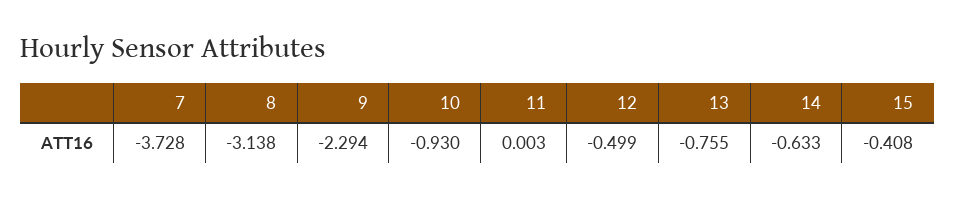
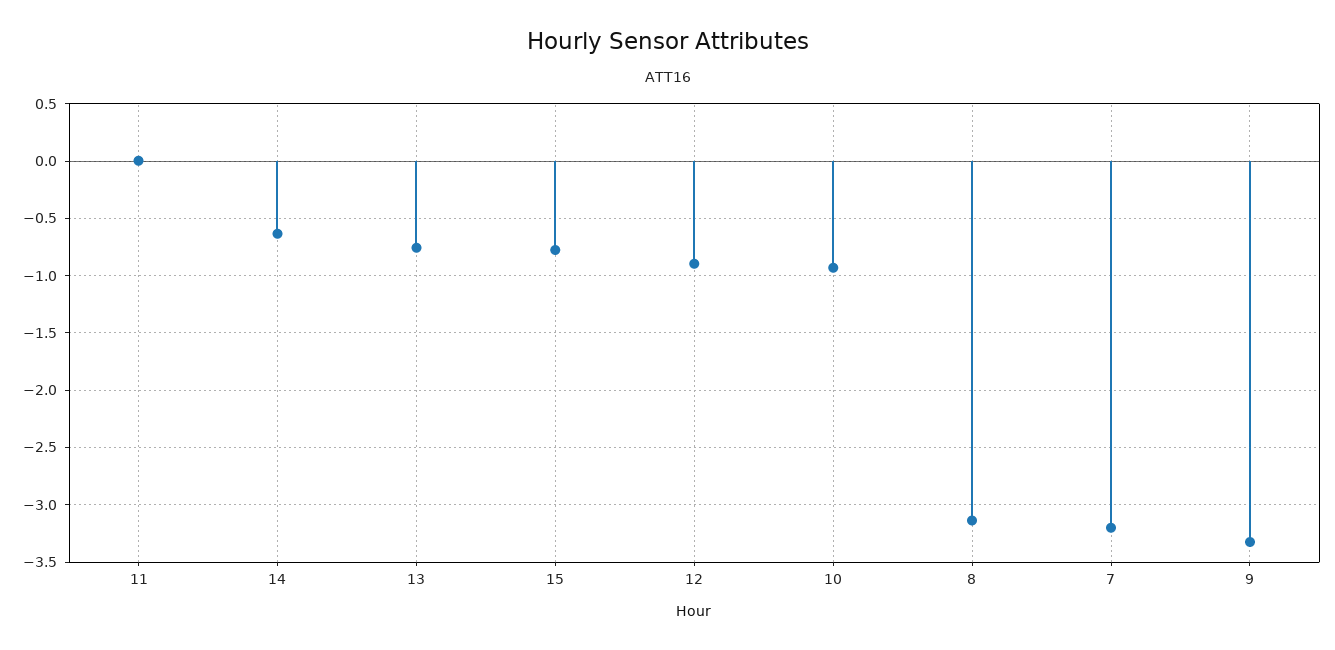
7: -3.728 -> -3.2
9: -2.294 -> -3.3
12: -0.499 -> -0.9
15: -0.408 -> -0.8

